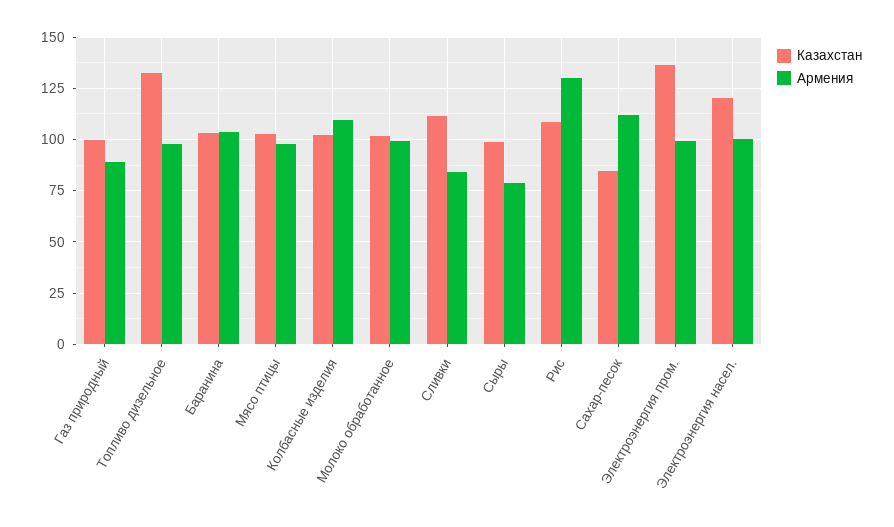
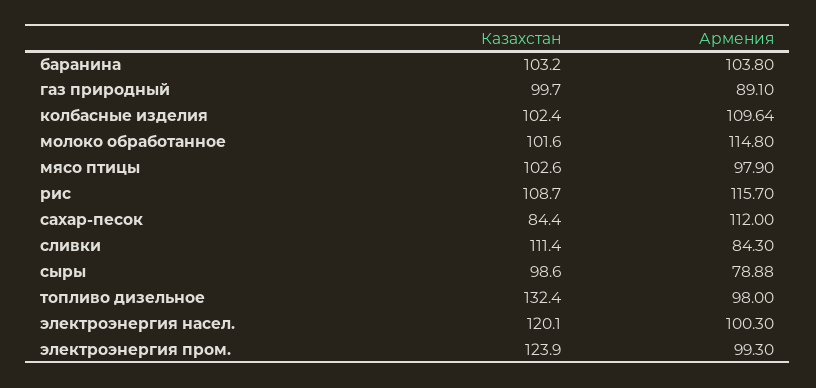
Армения, Молоко обработанное: 100 -> 114.8
Армения, Рис: 130 -> 115.7
Казахстан, Электроэнергия пром.: 135 -> 123.9

